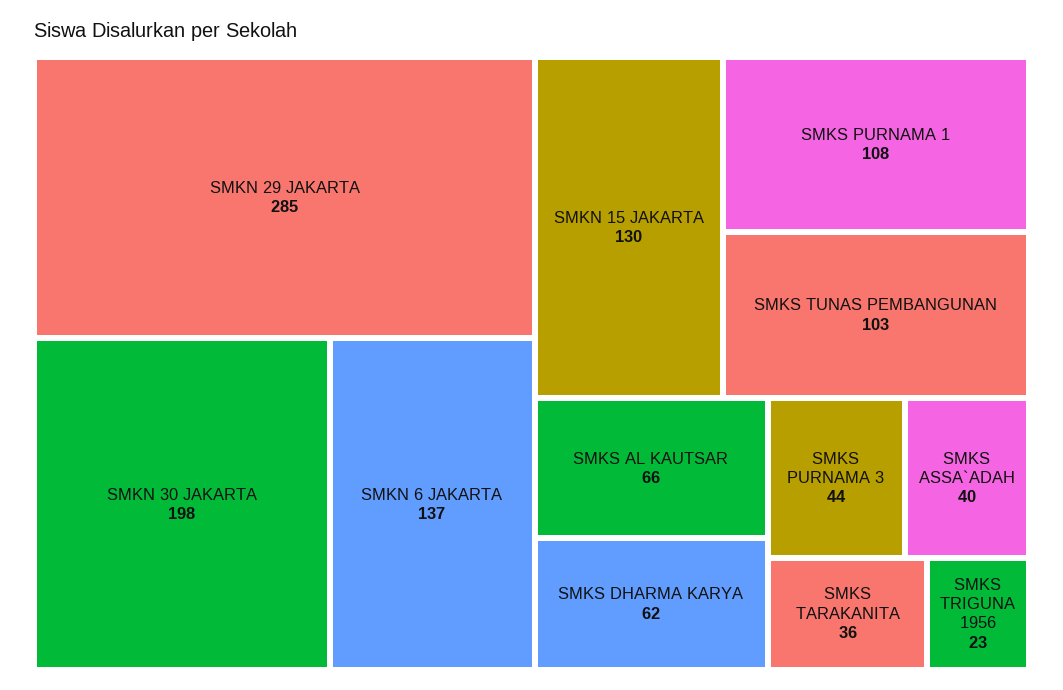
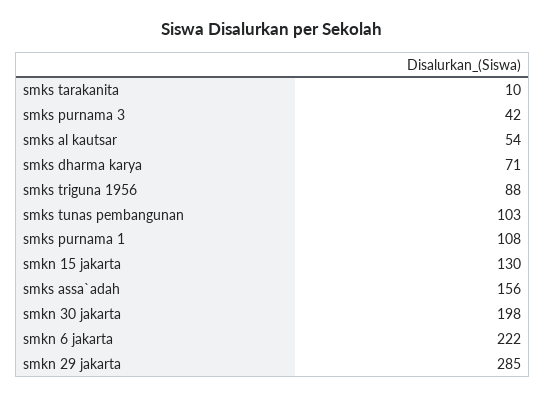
SMKN 6 JAKARTA: 137 -> 222
SMKS AL KAUTSAR: 66 -> 54
SMKS DHARMA KARYA: 62 -> 71
SMKS PURNAMA 3: 44 -> 42
SMKS ASSA`ADAH: 40 -> 156
SMKS TARAKANITA: 36 -> 10
SMKS TRIGUNA 1956: 23 -> 88

